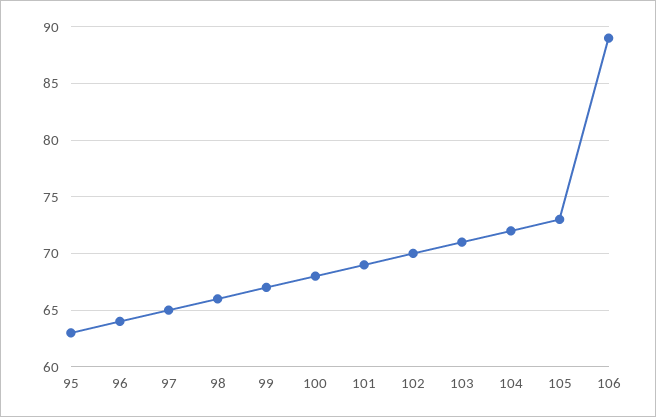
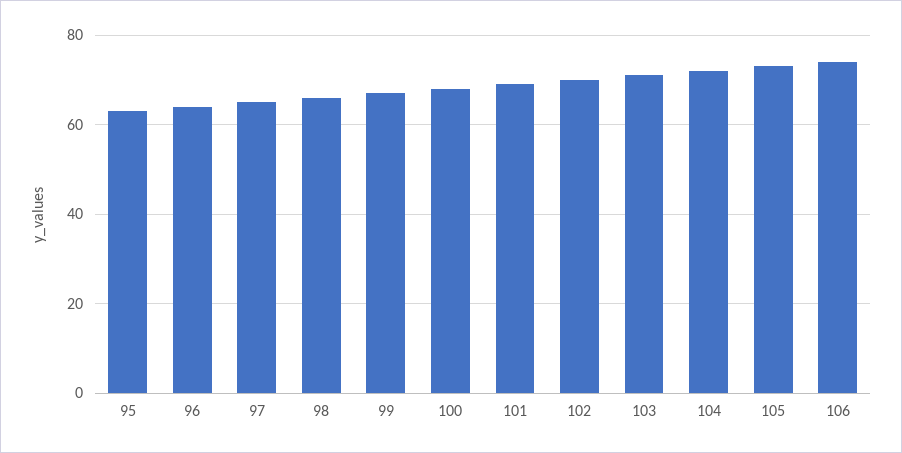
106: 89 -> 75

